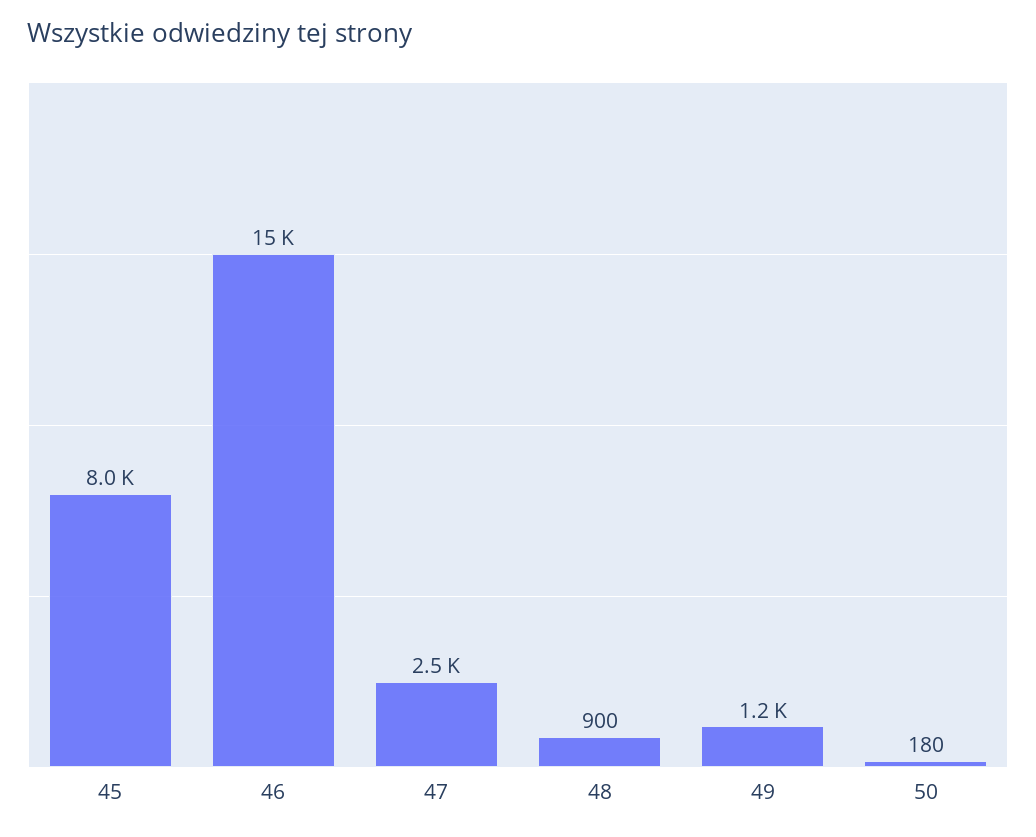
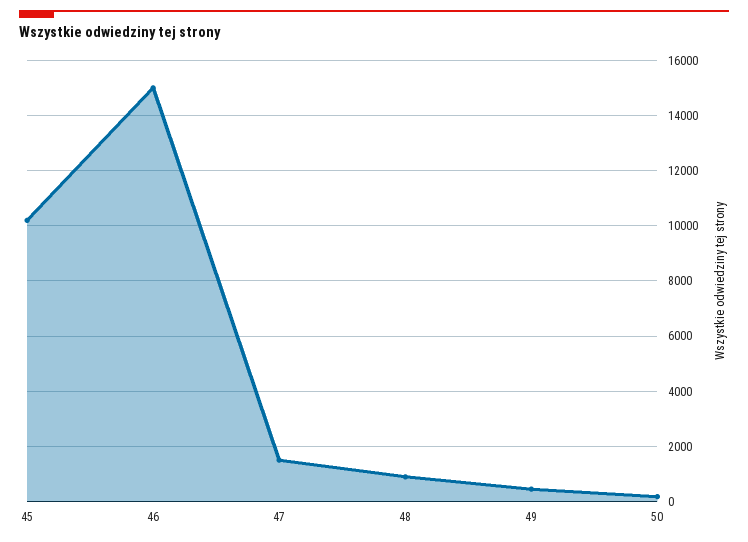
45: 8000 -> 10250
47: 2500 -> 1500
49: 1200 -> 500

